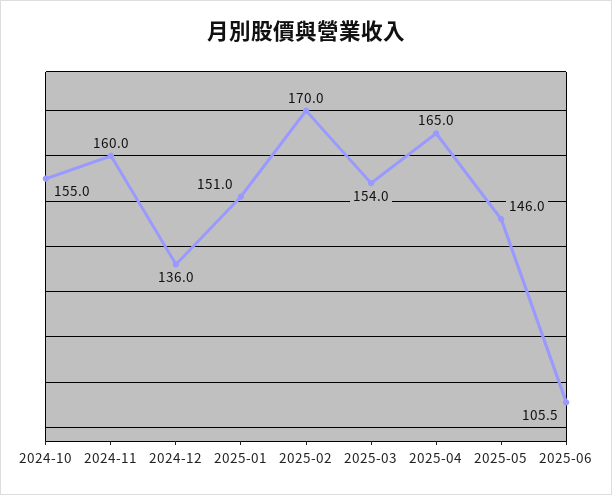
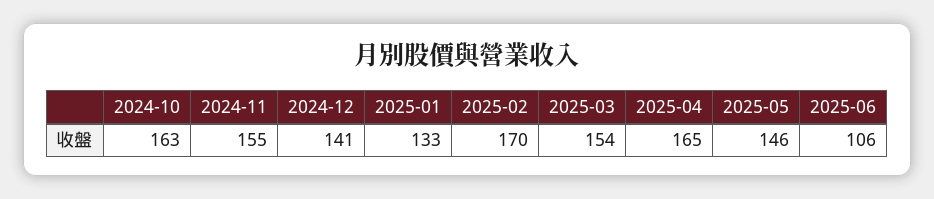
2024-10: 155 -> 163
2024-11: 160 -> 155
2024-12: 136 -> 141
2025-01: 151 -> 133

